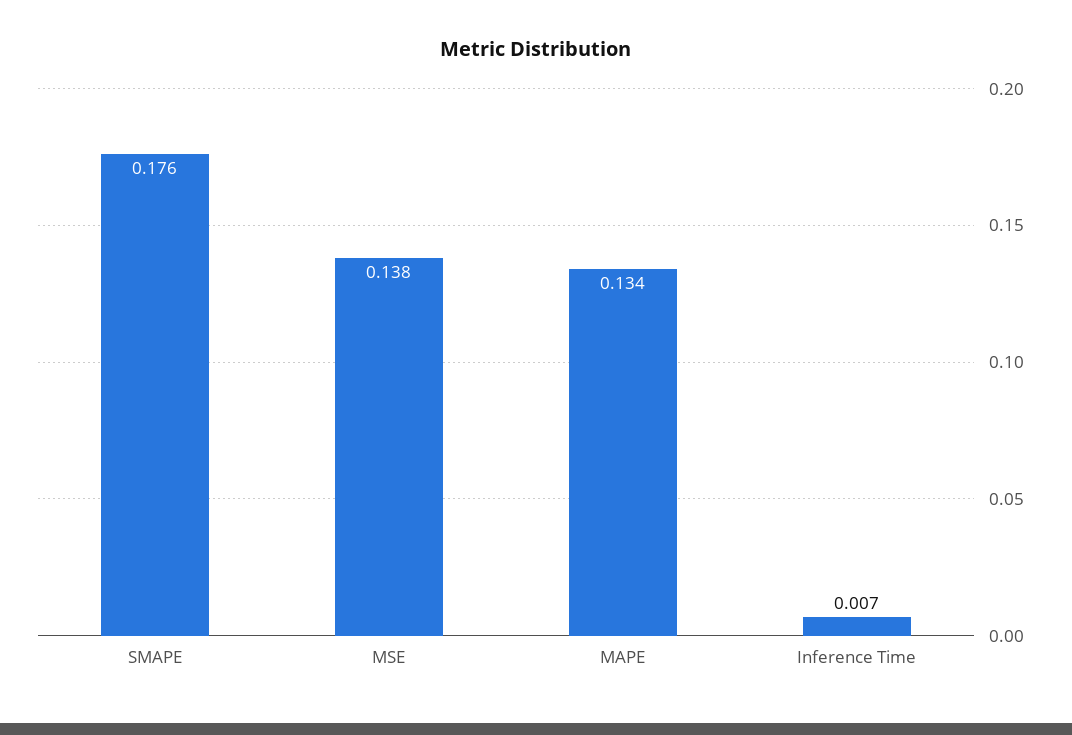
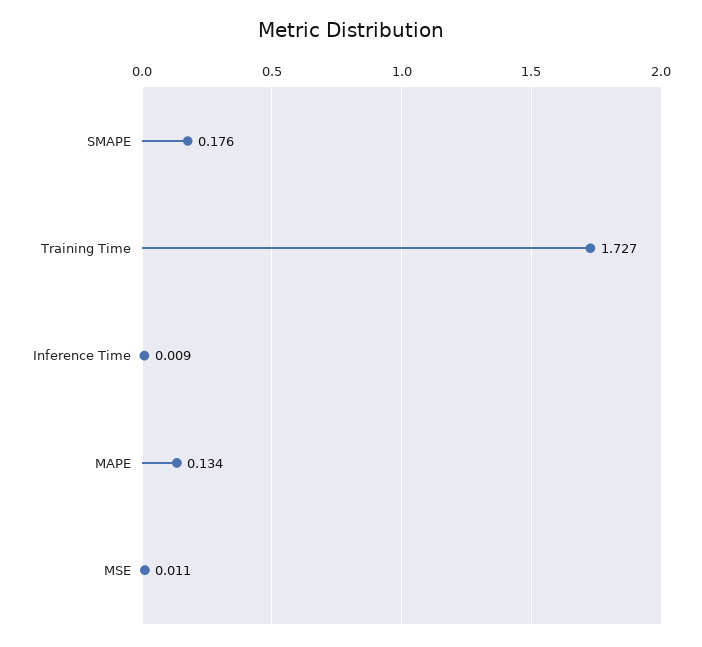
MSE: 0.138 -> 0.011
Inference Time: 0.007 -> 0.009
Training Time: none -> 1.727

